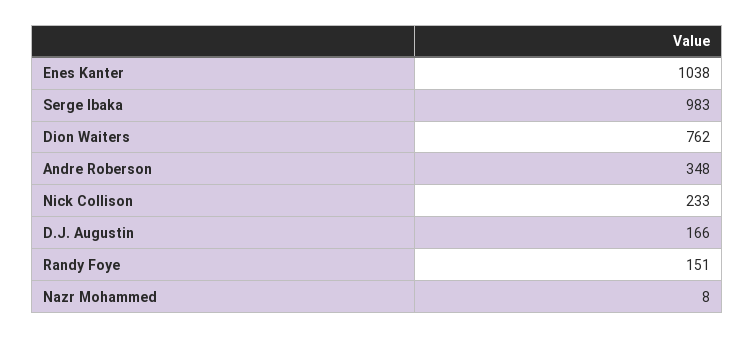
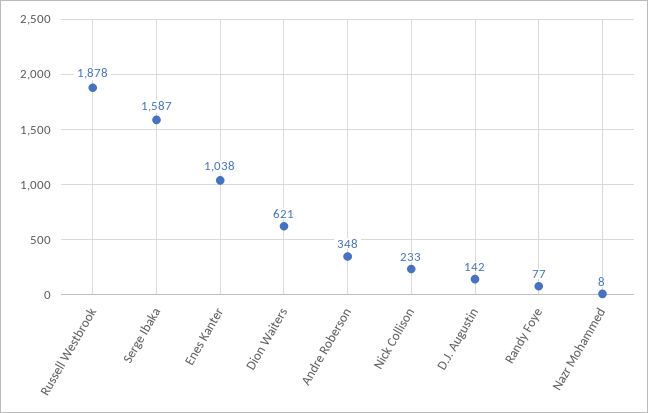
Serge Ibaka: 983 -> 1587
Dion Waiters: 762 -> 621
D.J. Augustin: 166 -> 142
Randy Foye: 151 -> 77
Russell Westbrook: none -> 1878

